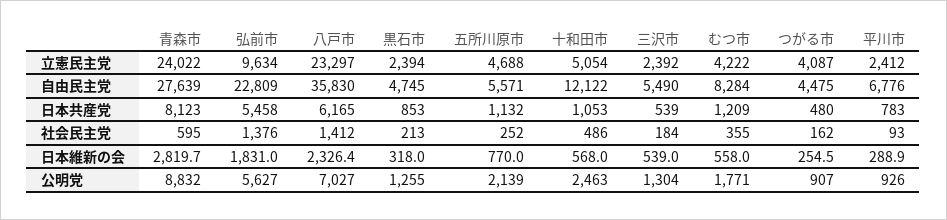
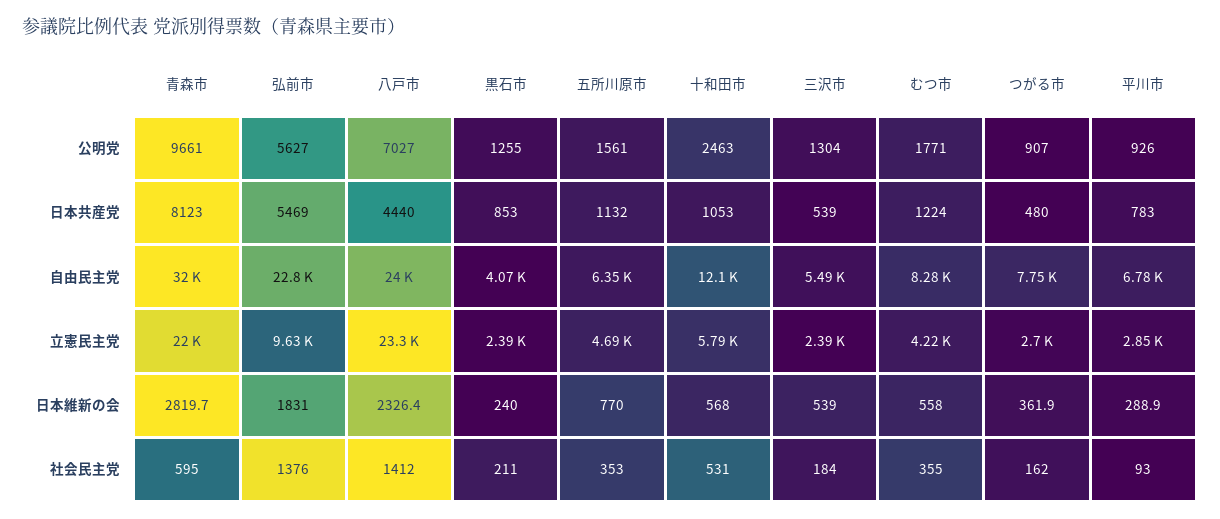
青森市, 立憲民主党: 24022 -> 22000
十和田市, 立憲民主党: 5054 -> 5790
つがる市, 立憲民主党: 4087 -> 2700
平川市, 立憲民主党: 2412 -> 2850
青森市, 自由民主党: 27639 -> 32000
八戸市, 自由民主党: 35830 -> 24000
黒石市, 自由民主党: 4745 -> 4070
五所川原市, 自由民主党: 5571 -> 6350
つがる市, 自由民主党: 4475 -> 7750
弘前市, 日本共産党: 5458 -> 5469
八戸市, 日本共産党: 6165 -> 4440
むつ市, 日本共産党: 1209 -> 1224
黒石市, 社会民主党: 213 -> 211
五所川原市, 社会民主党: 252 -> 353
十和田市, 社会民主党: 486 -> 531
黒石市, 日本維新の会: 318 -> 240
つがる市, 日本維新の会: 254.5 -> 361.9
青森市, 公明党: 8832 -> 9661
五所川原市, 公明党: 2139 -> 1561

